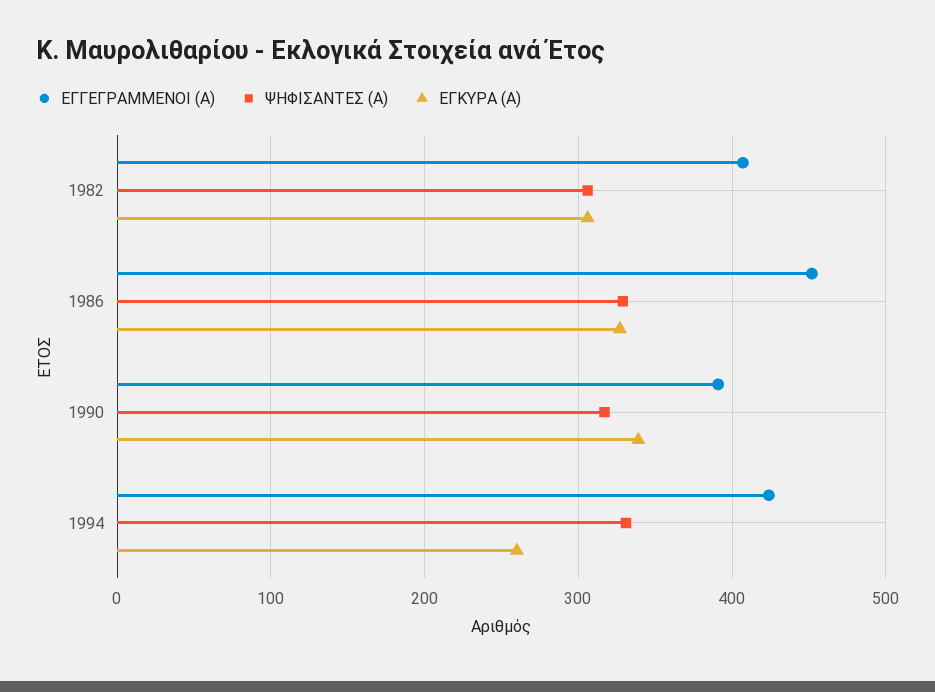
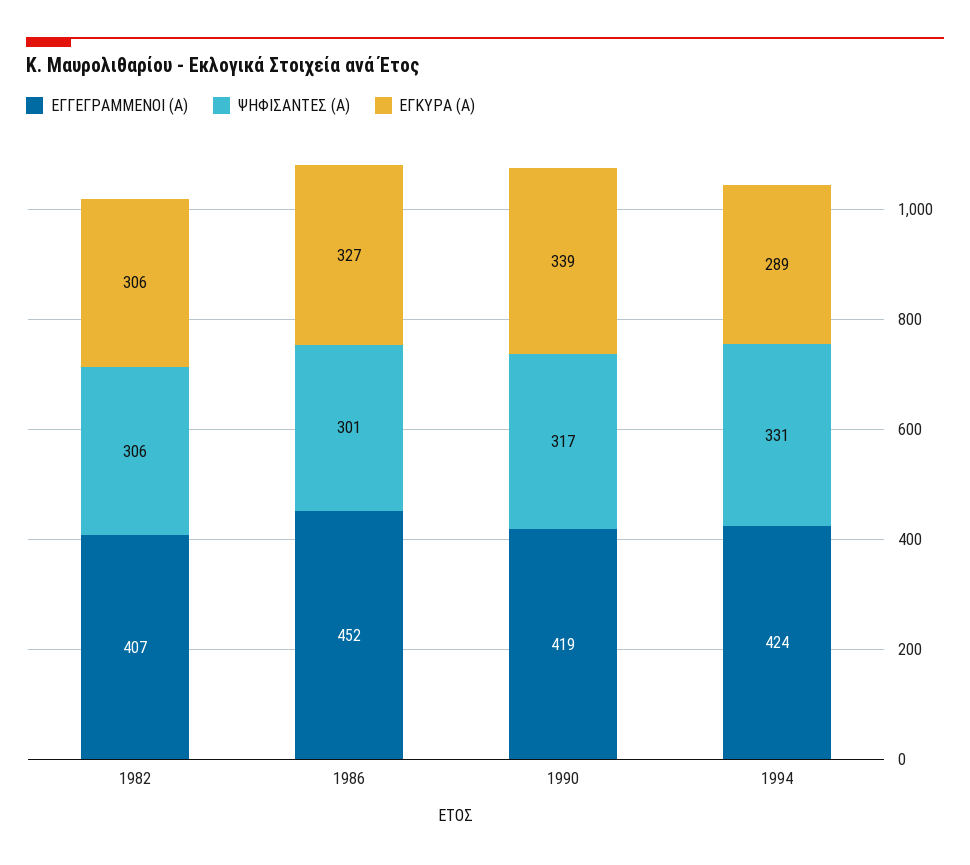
ΨΗΦΙΣΑΝΤΕΣ (Α), 1986: 330 -> 301
ΕΓΓΕΓΡΑΜΜΕΝΟΙ (Α), 1990: 390 -> 419
ΕΓΚΥΡΑ (Α), 1994: 260 -> 289

